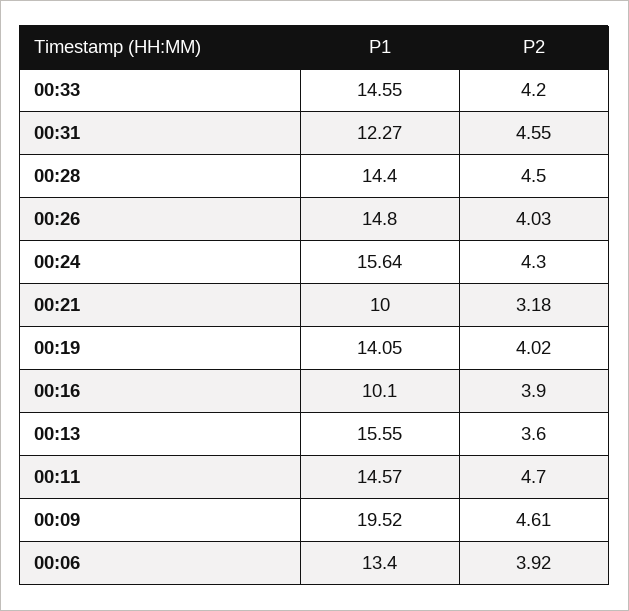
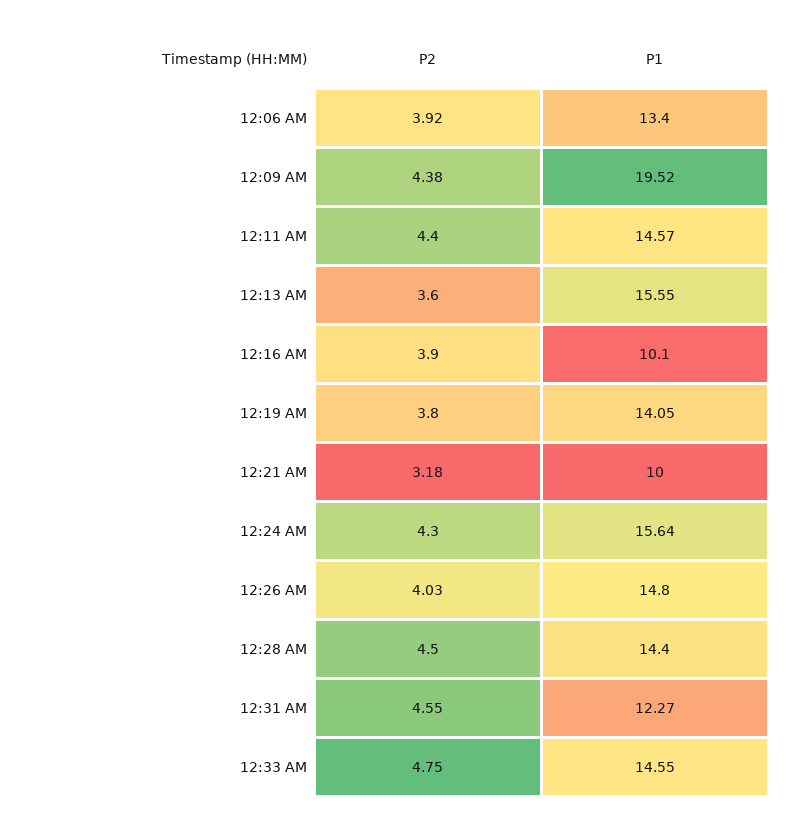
P2, 00:33: 4.2 -> 4.75
P2, 00:19: 4.02 -> 3.8
P2, 00:11: 4.7 -> 4.4
P2, 00:09: 4.61 -> 4.38

